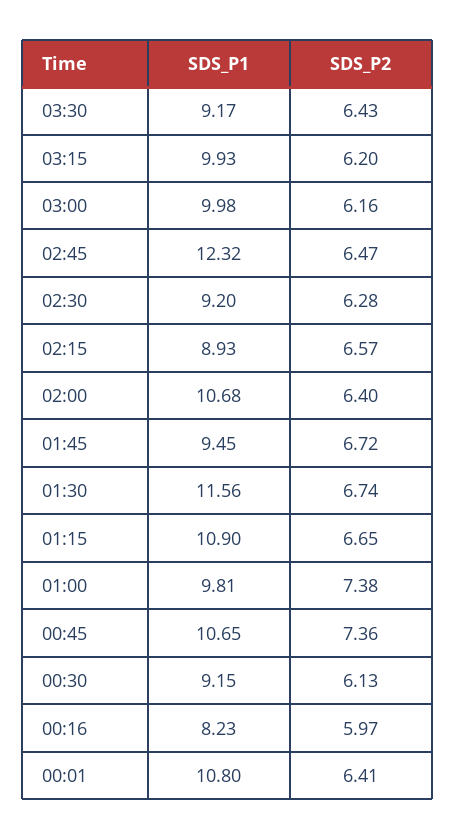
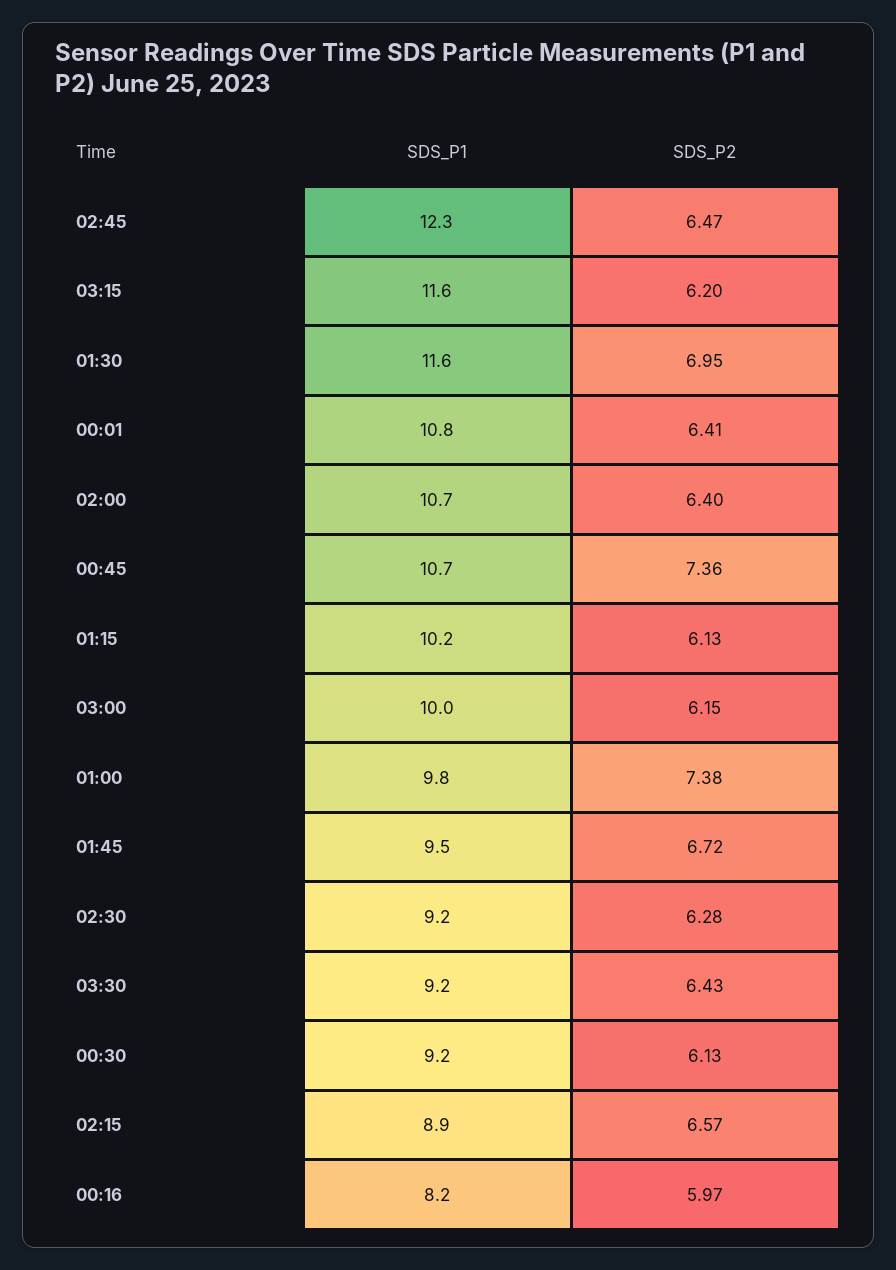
SDS_P1, 03:15: 9.93 -> 11.6
SDS_P2, 03:00: 6.16 -> 6.15
SDS_P2, 01:30: 6.74 -> 6.95
SDS_P1, 01:15: 10.9 -> 10.2
SDS_P2, 01:15: 6.65 -> 6.13

